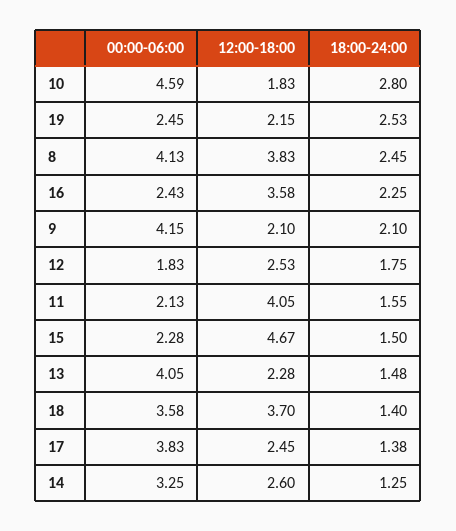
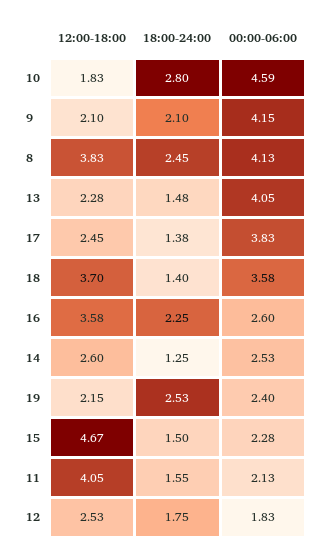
00:00-06:00, 19: 2.45 -> 2.4
00:00-06:00, 16: 2.43 -> 2.6
00:00-06:00, 14: 3.25 -> 2.53

